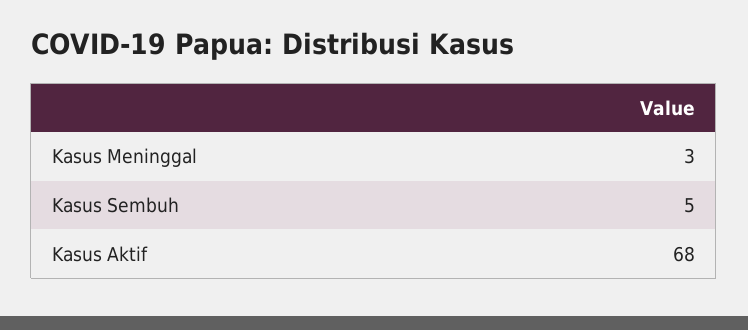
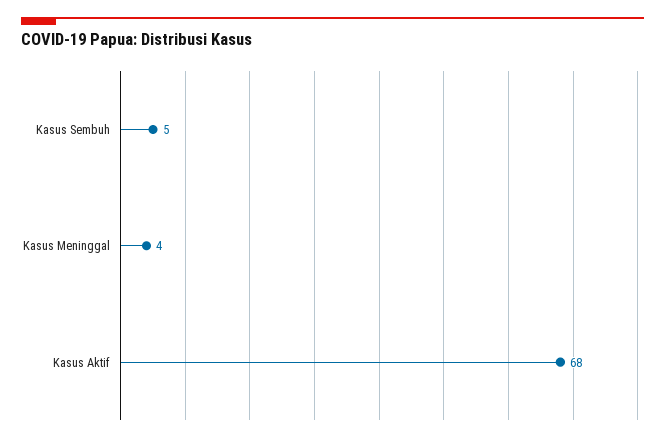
Kasus Meninggal: 3 -> 4

